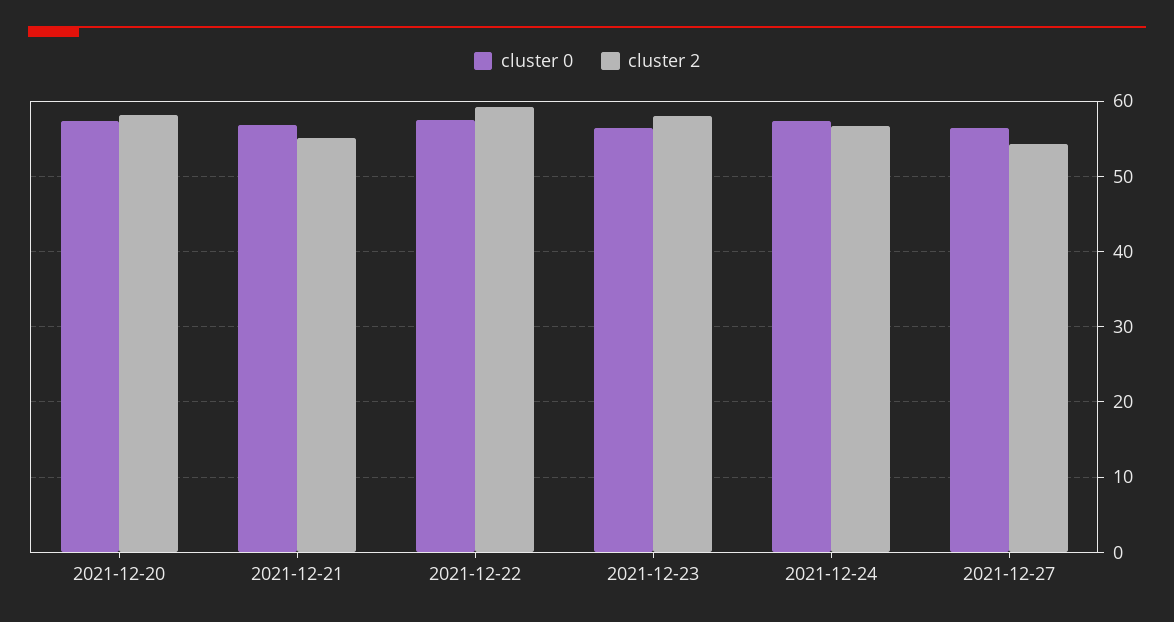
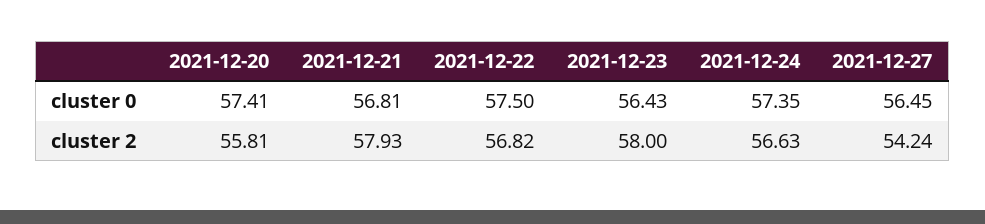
cluster 2, 2021-12-20: 58 -> 55.81
cluster 2, 2021-12-21: 55 -> 57.93
cluster 2, 2021-12-22: 59 -> 56.82

